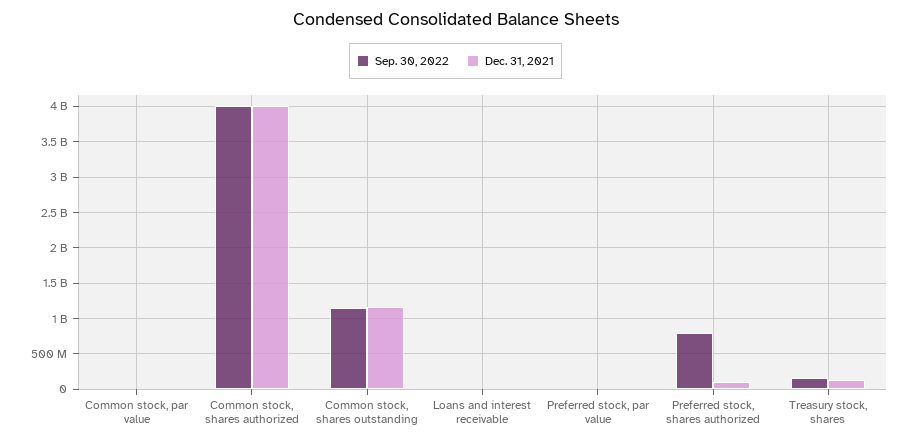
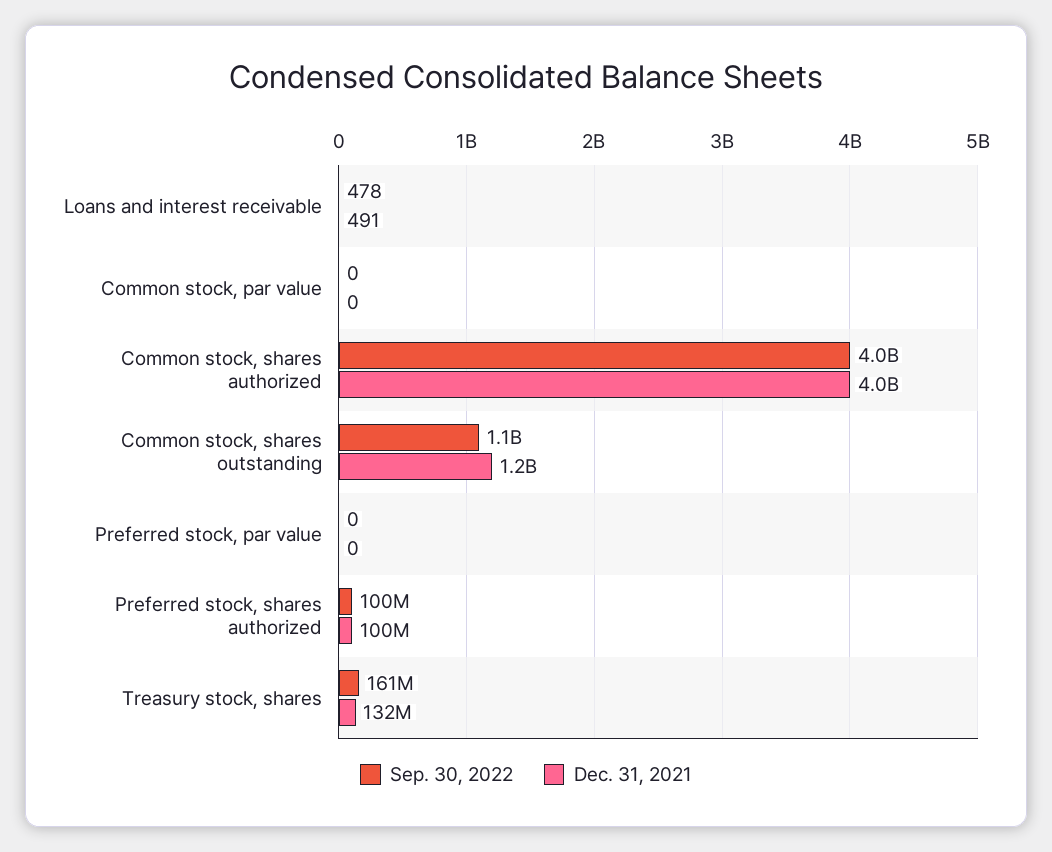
Sep. 30, 2022, Preferred stock, shares authorized: 800000000 -> 100000000

